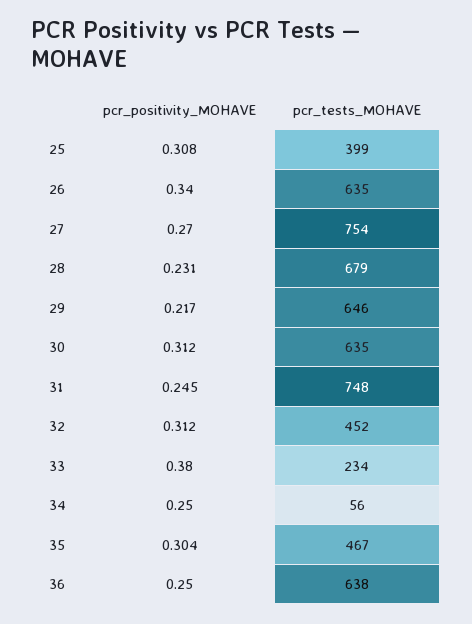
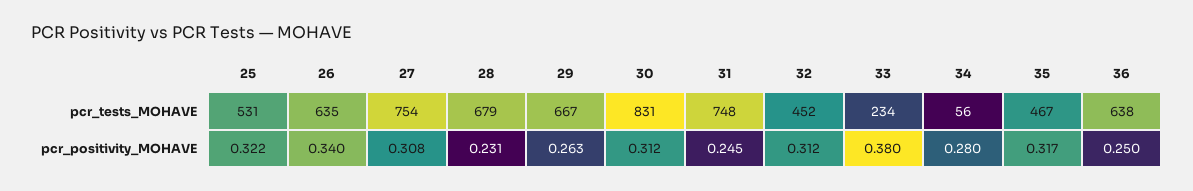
pcr_positivity_MOHAVE, 25: 0.308 -> 0.322
pcr_tests_MOHAVE, 25: 399 -> 531
pcr_positivity_MOHAVE, 27: 0.27 -> 0.308
pcr_positivity_MOHAVE, 29: 0.217 -> 0.263
pcr_tests_MOHAVE, 29: 646 -> 667
pcr_tests_MOHAVE, 30: 635 -> 831
pcr_positivity_MOHAVE, 34: 0.25 -> 0.28
pcr_positivity_MOHAVE, 35: 0.304 -> 0.317

